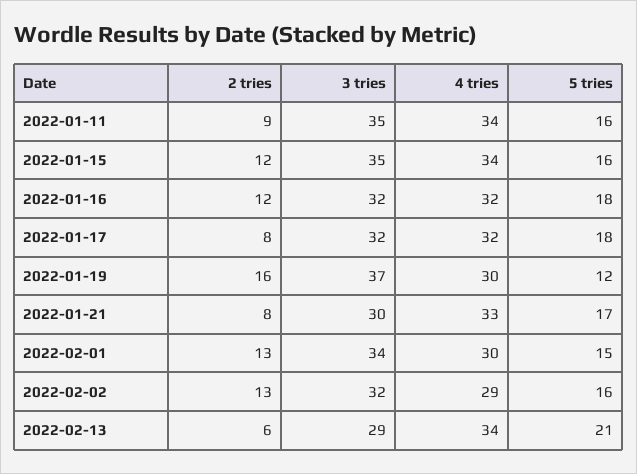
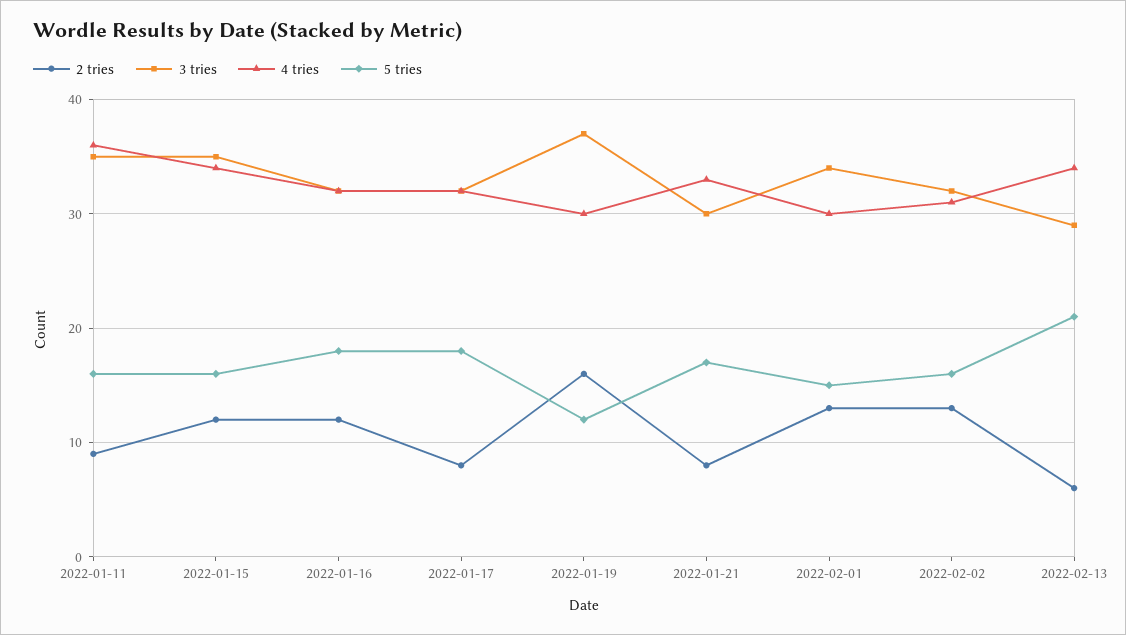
4 tries, 2022-01-11: 34 -> 36
4 tries, 2022-02-02: 29 -> 31

